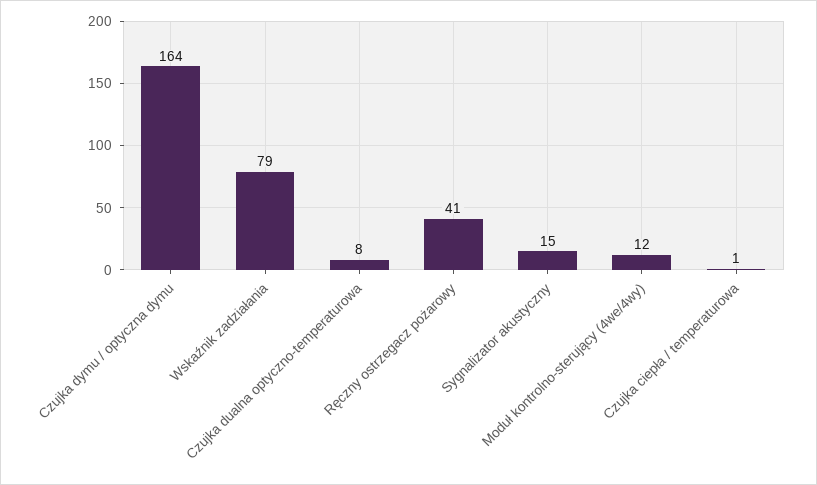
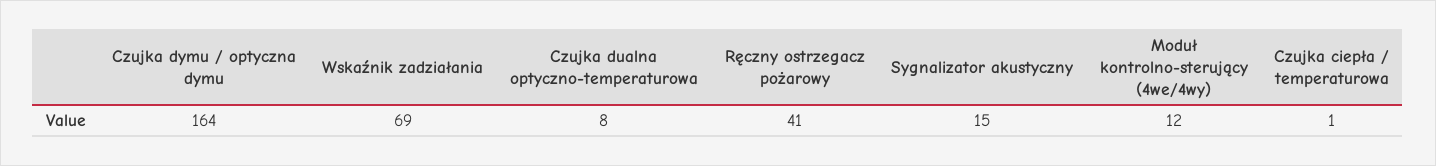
Wskaźnik zadziałania: 79 -> 69

